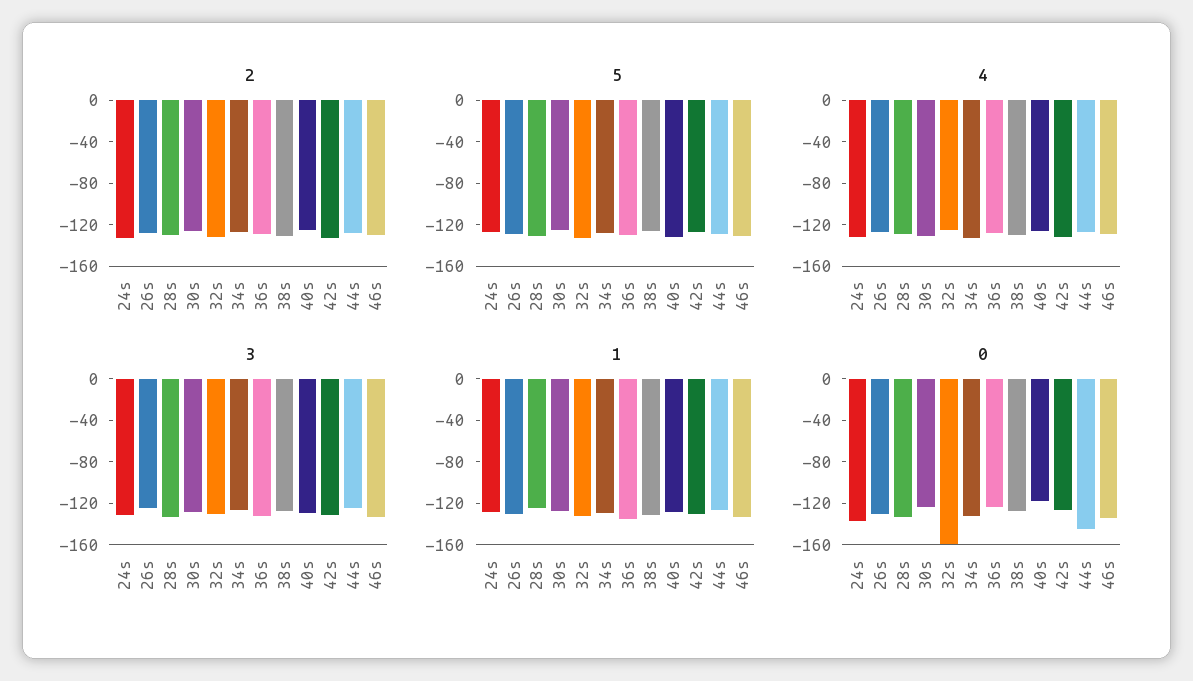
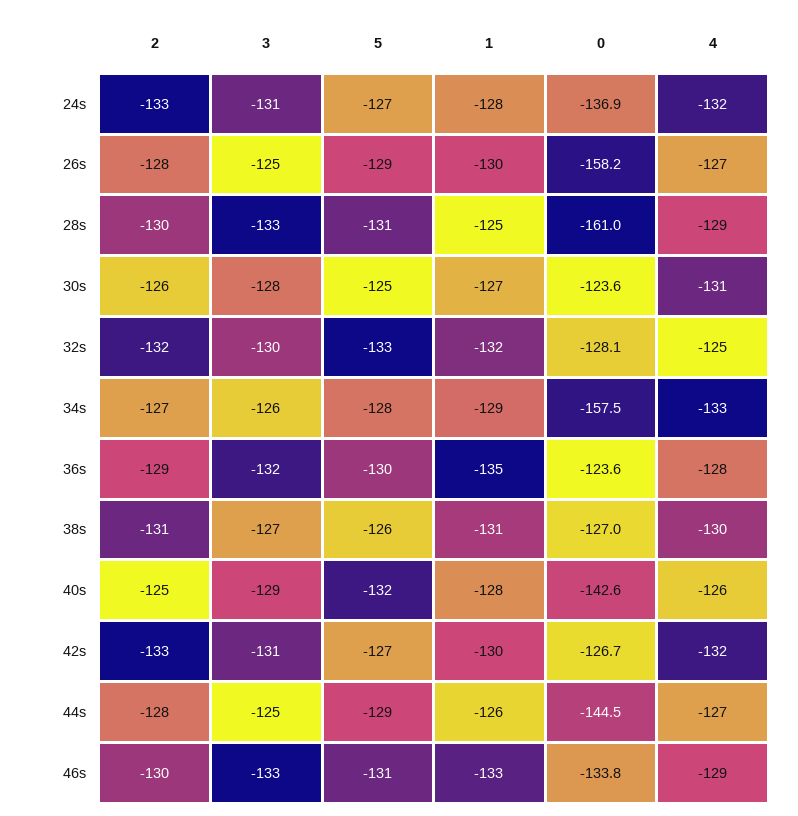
0, 26s: -130 -> -158.2
0, 28s: -130 -> -161
0, 32s: -160 -> -128.1
0, 34s: -130 -> -157.5
0, 40s: -120 -> -142.6

